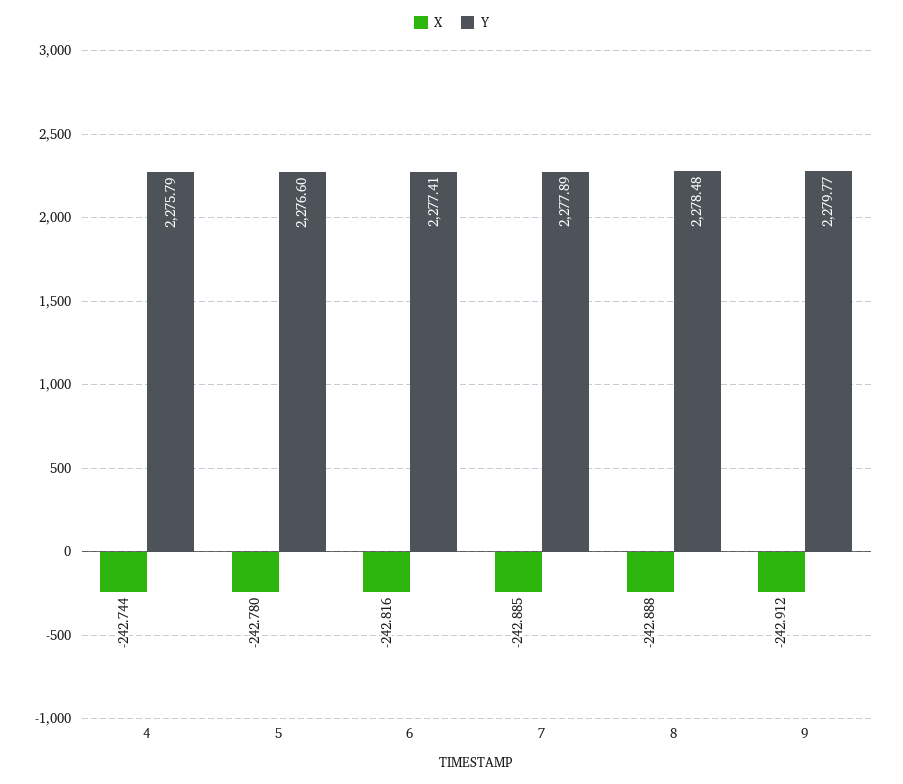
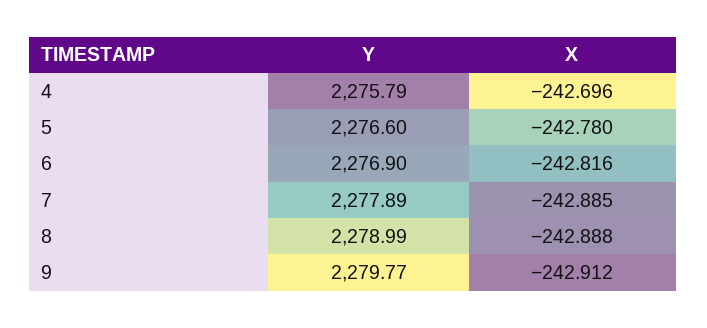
X, 4: -242.744 -> -242.696
Y, 6: 2277.41 -> 2276.9
Y, 8: 2278.48 -> 2278.99

